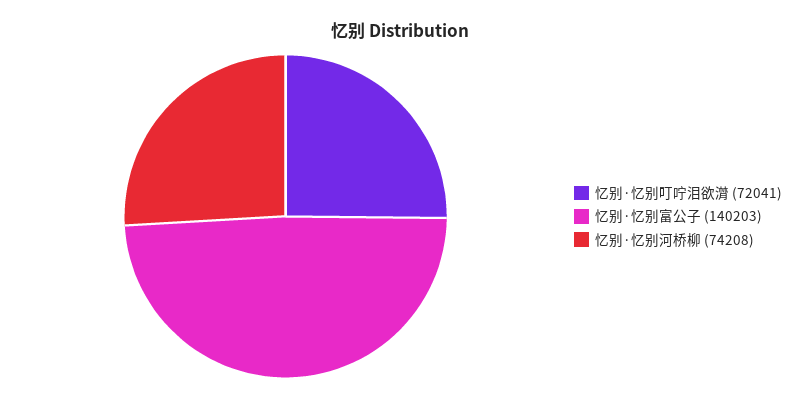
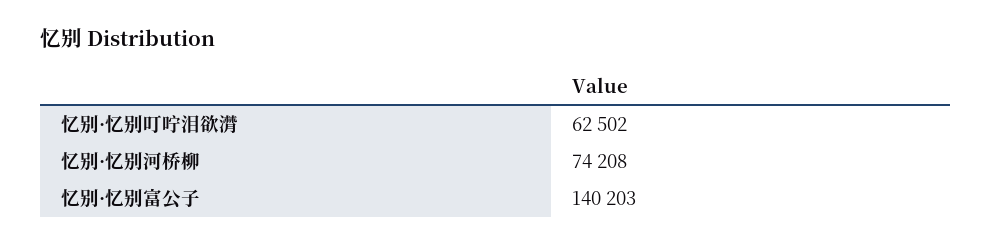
忆别·忆别叮咛泪欲潸: 72041 -> 62502

